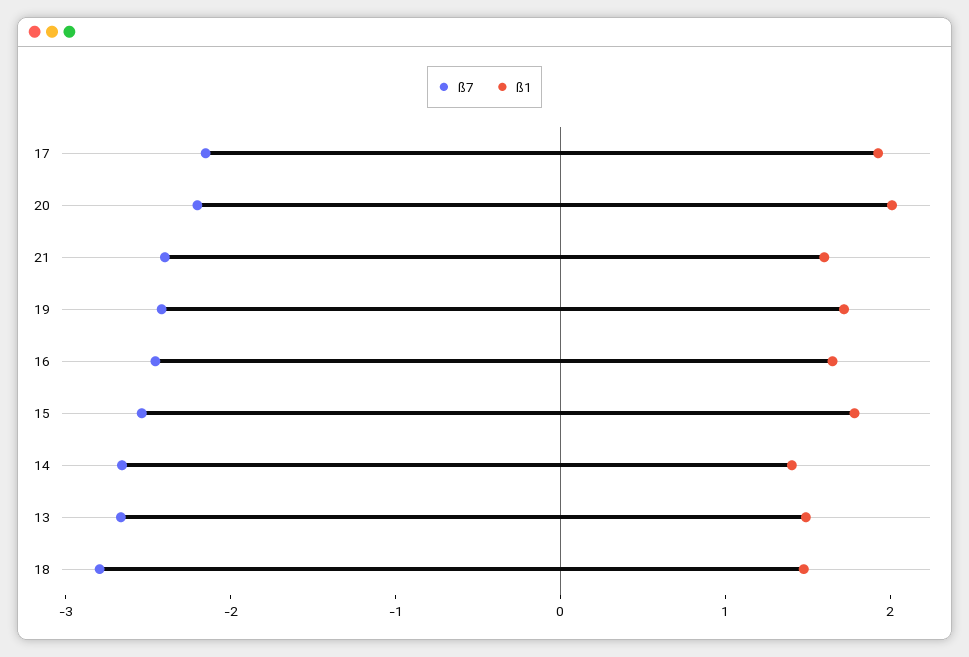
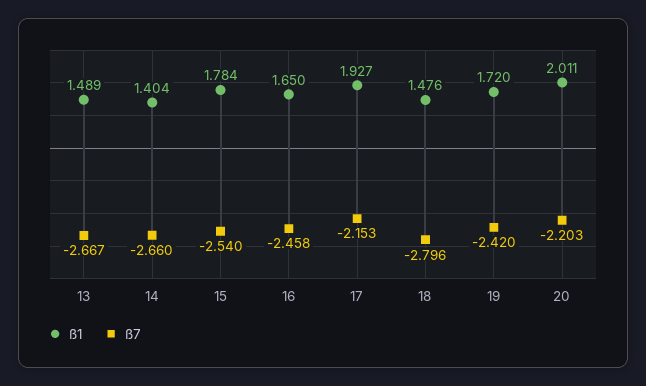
ß7, 21: -2.4 -> none
ß1, 21: 1.6 -> none

